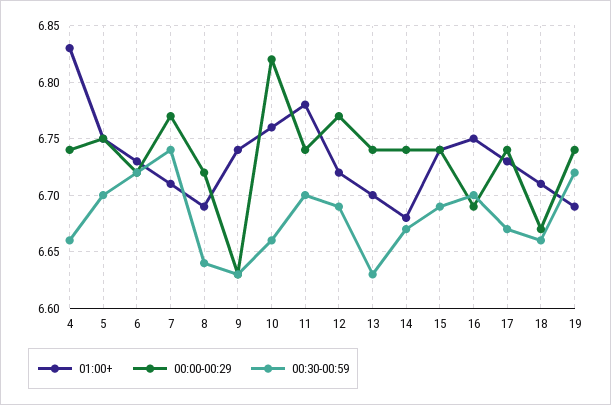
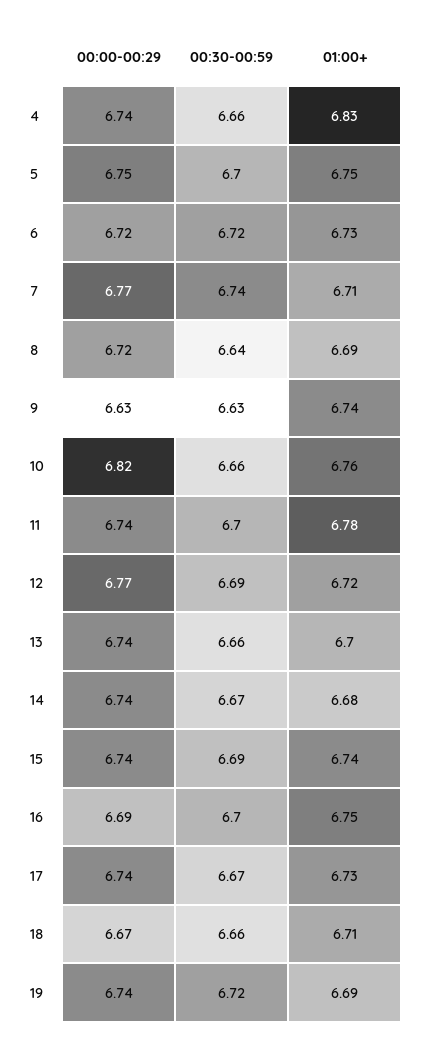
00:30-00:59, 13: 6.63 -> 6.66

